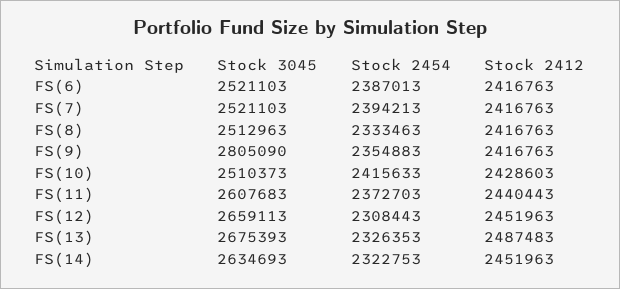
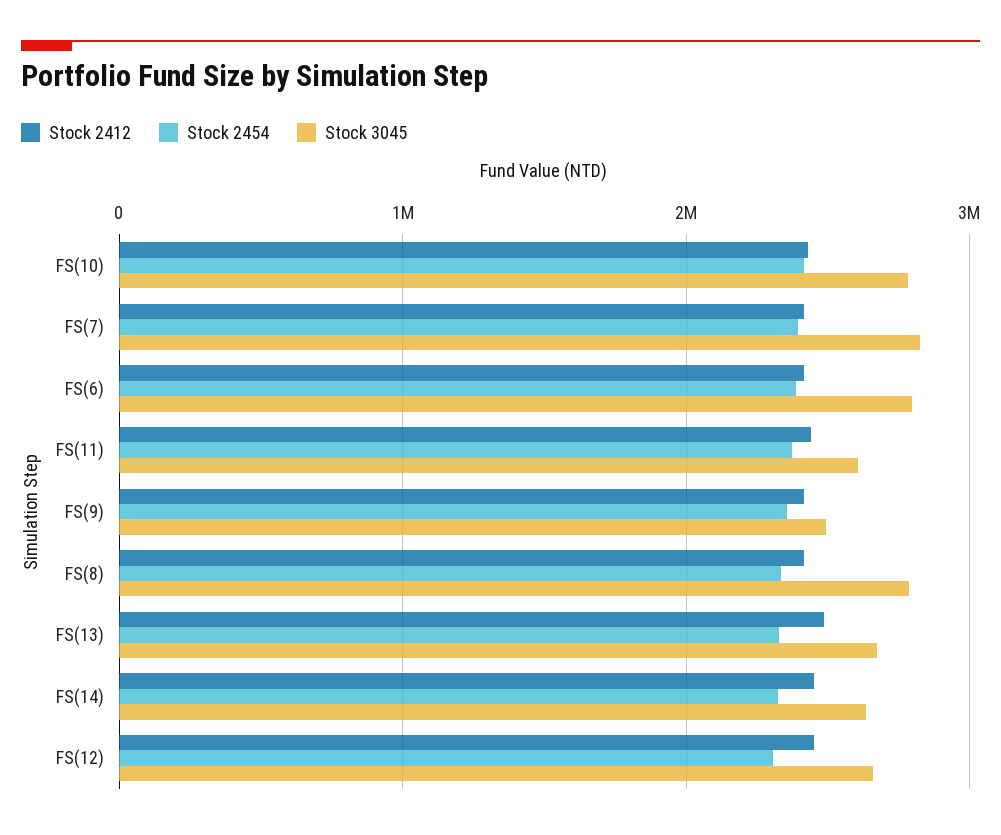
Stock 3045, FS(6): 2521103 -> 2800000
Stock 3045, FS(7): 2521103 -> 2800000
Stock 3045, FS(8): 2512963 -> 2800000
Stock 3045, FS(9): 2805090 -> 2500000
Stock 3045, FS(10): 2510373 -> 2800000

